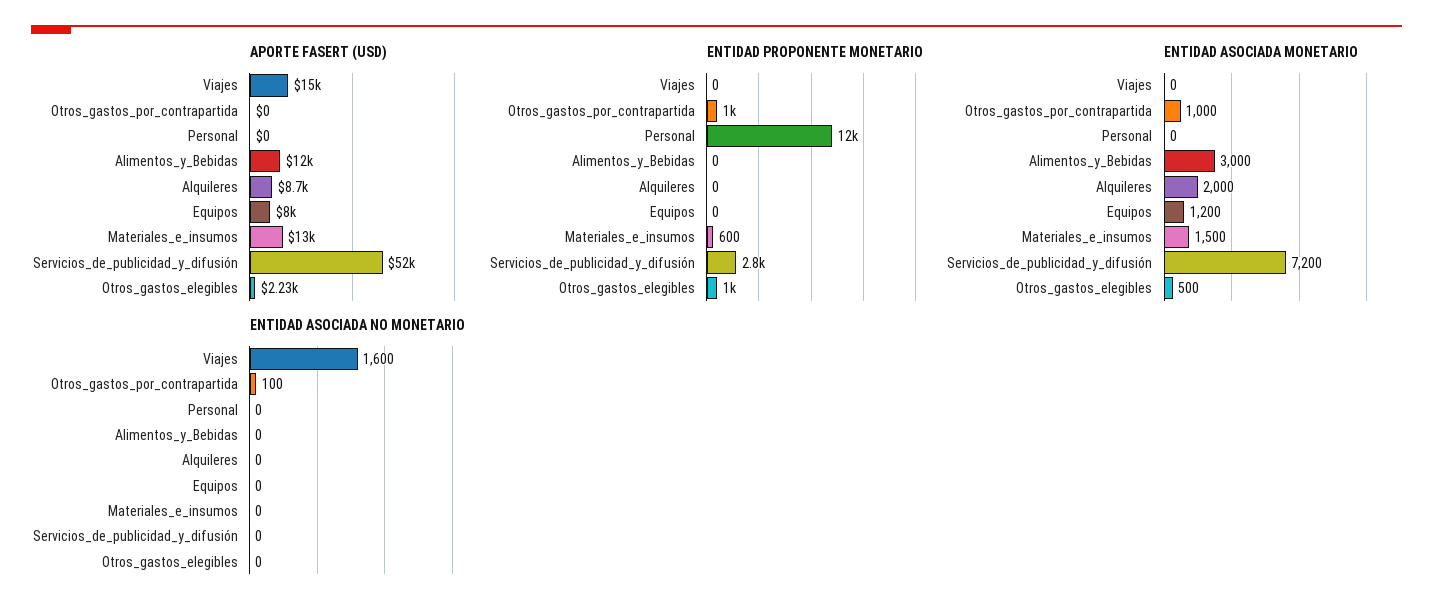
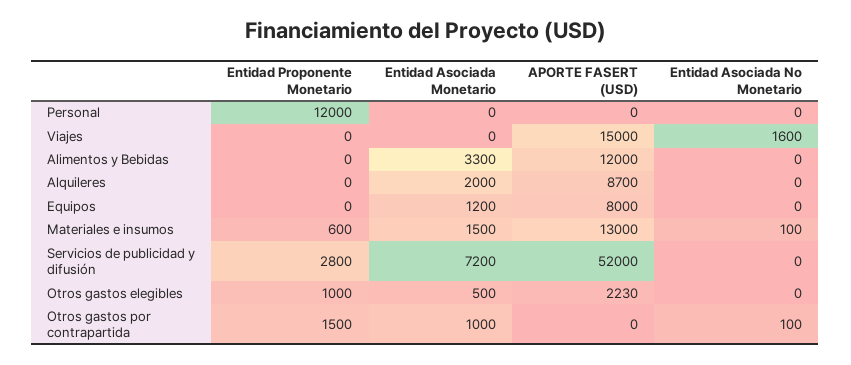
ENTIDAD PROPONENTE MONETARIO, Otros_gastos_por_contrapartida: 1000 -> 1500
ENTIDAD ASOCIADA MONETARIO, Alimentos_y_Bebidas: 3000 -> 3300
ENTIDAD ASOCIADA NO MONETARIO, Materiales_e_insumos: 0 -> 100

